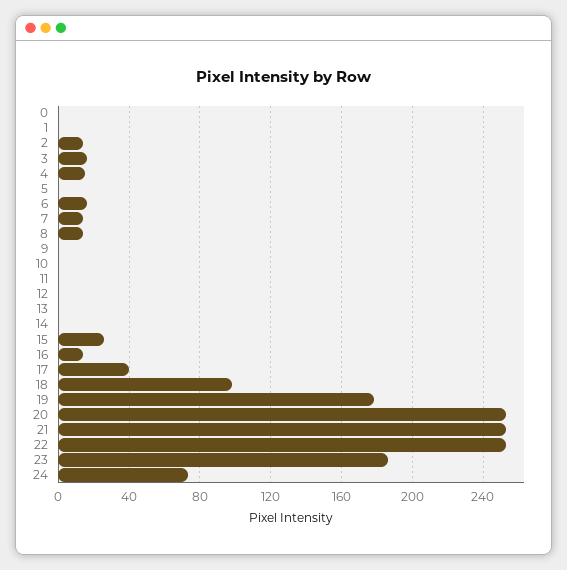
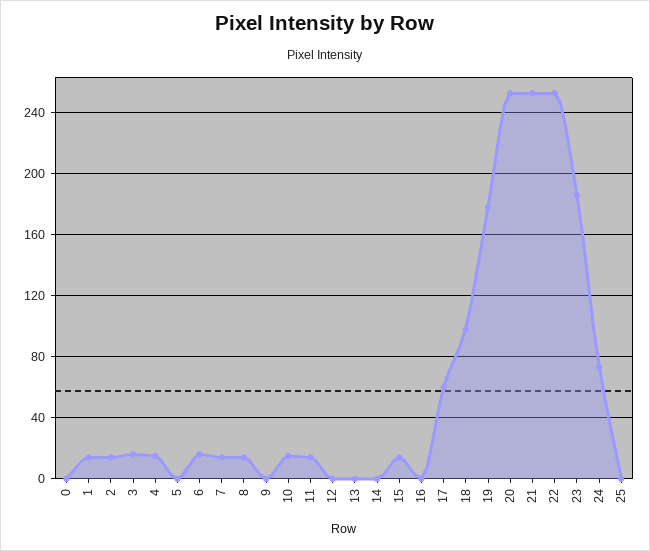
1: 0 -> 15
10: 0 -> 15
11: 0 -> 15
15: 25 -> 15
16: 15 -> 0
17: 40 -> 60
25: none -> 0

